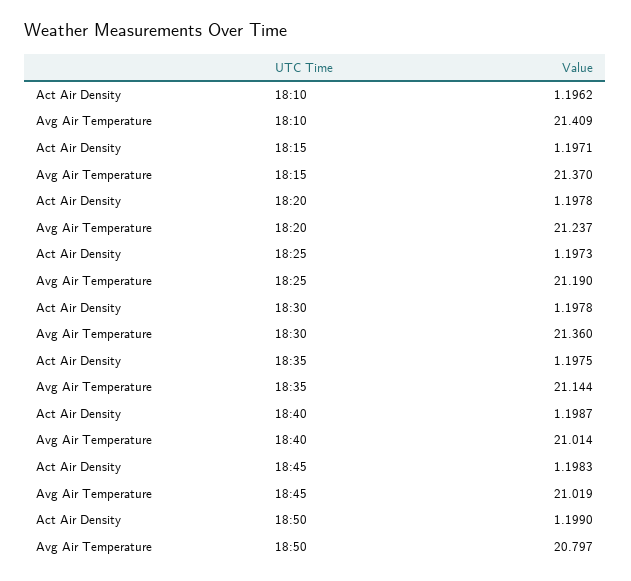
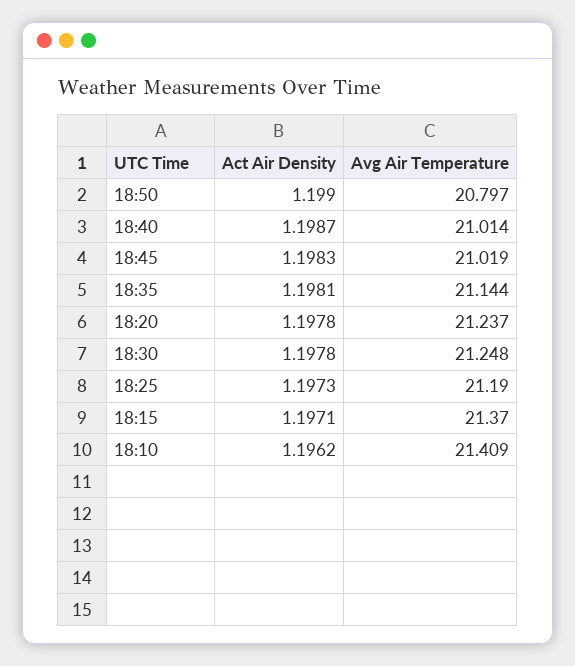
Avg Air Temperature, 18:30: 21.36 -> 21.248
Act Air Density, 18:35: 1.1975 -> 1.1981

